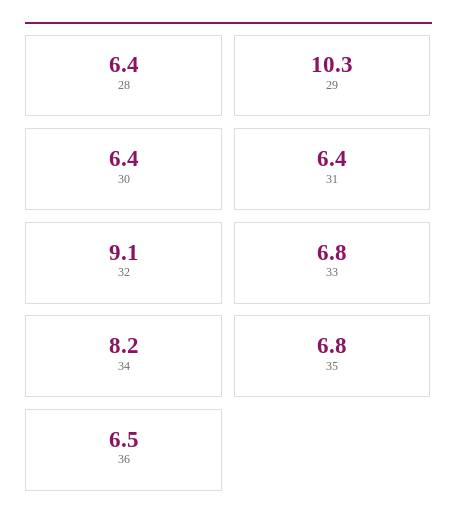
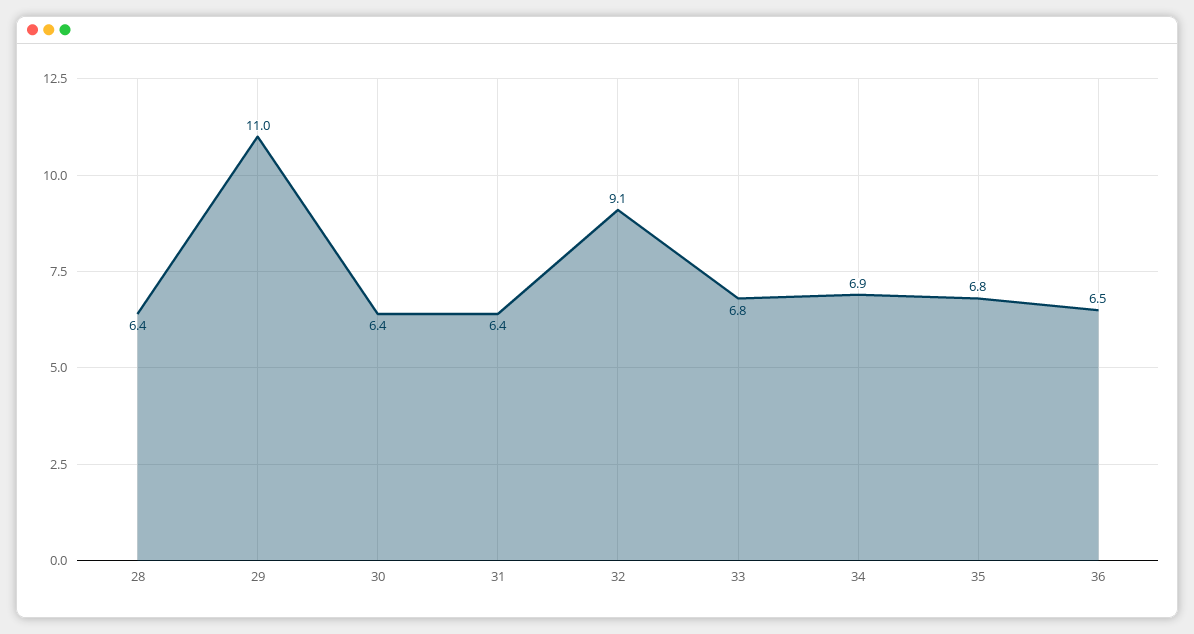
29: 10.3 -> 11
34: 8.2 -> 6.9

